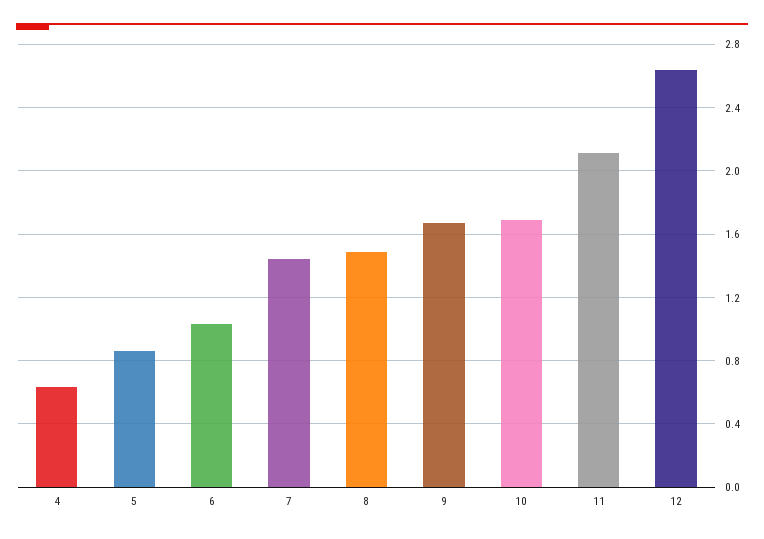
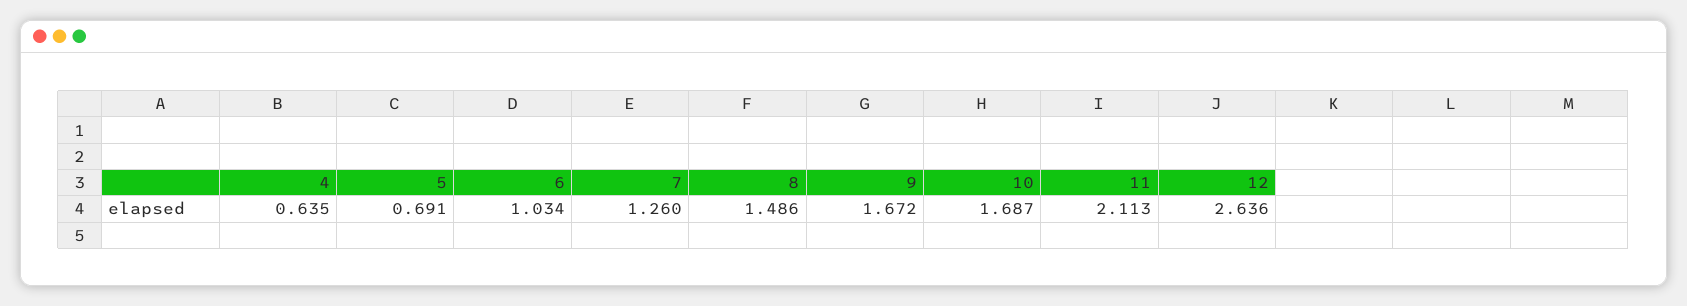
5: 0.85 -> 0.691
7: 1.45 -> 1.26

